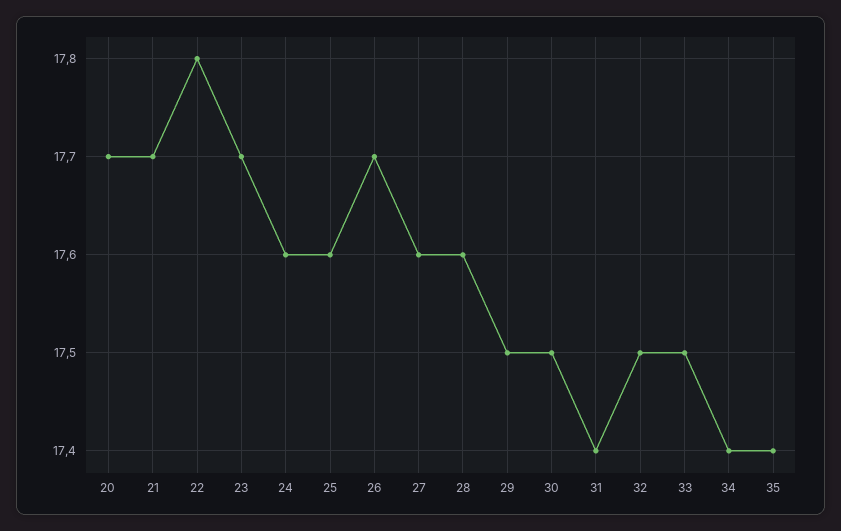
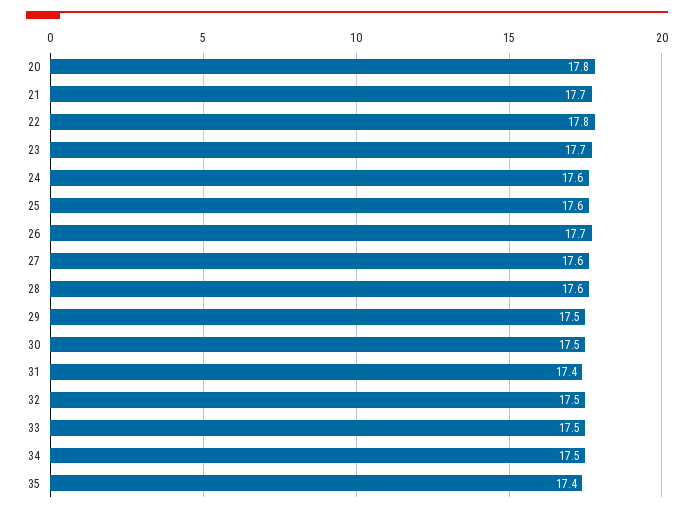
20: 17.7 -> 17.8
34: 17.4 -> 17.5

